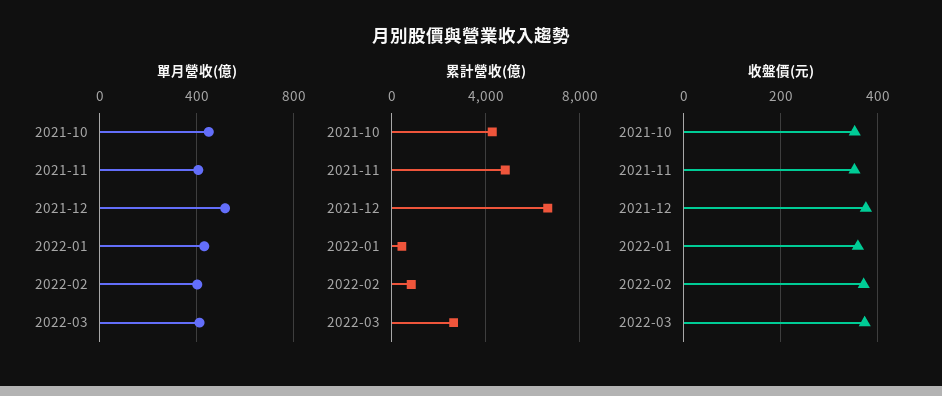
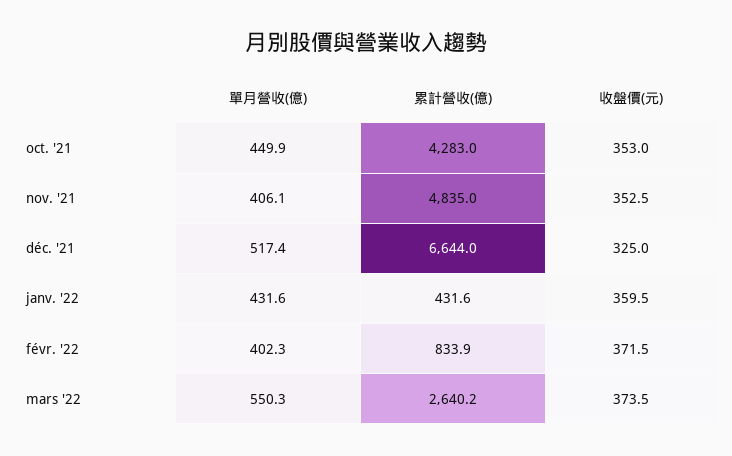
單月營收(億), 2022-03: 400 -> 550.3
收盤價(元), 2021-12: 380 -> 325

